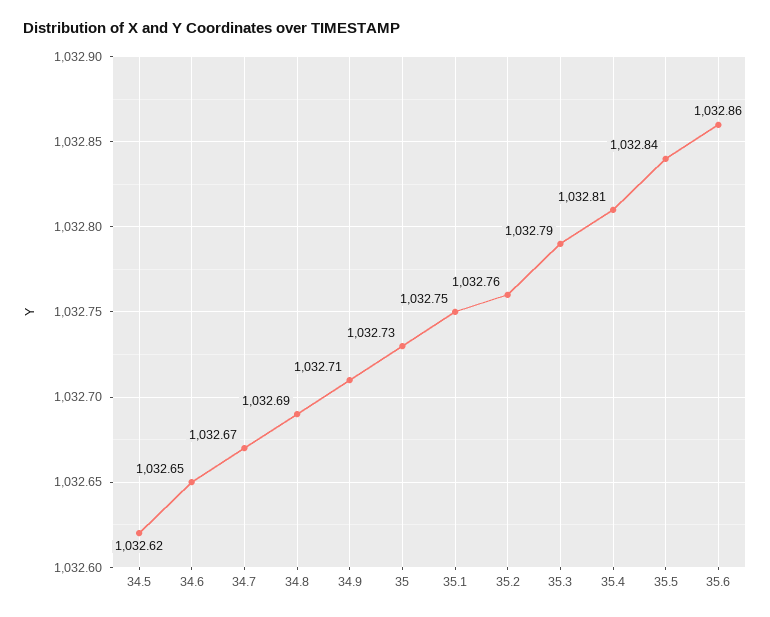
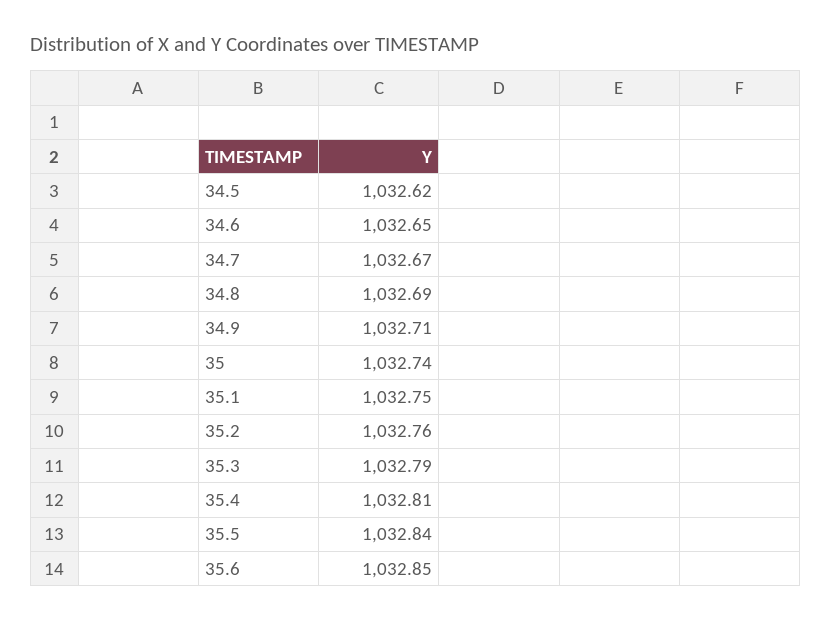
35: 1032.73 -> 1032.74
35.6: 1032.86 -> 1032.85

